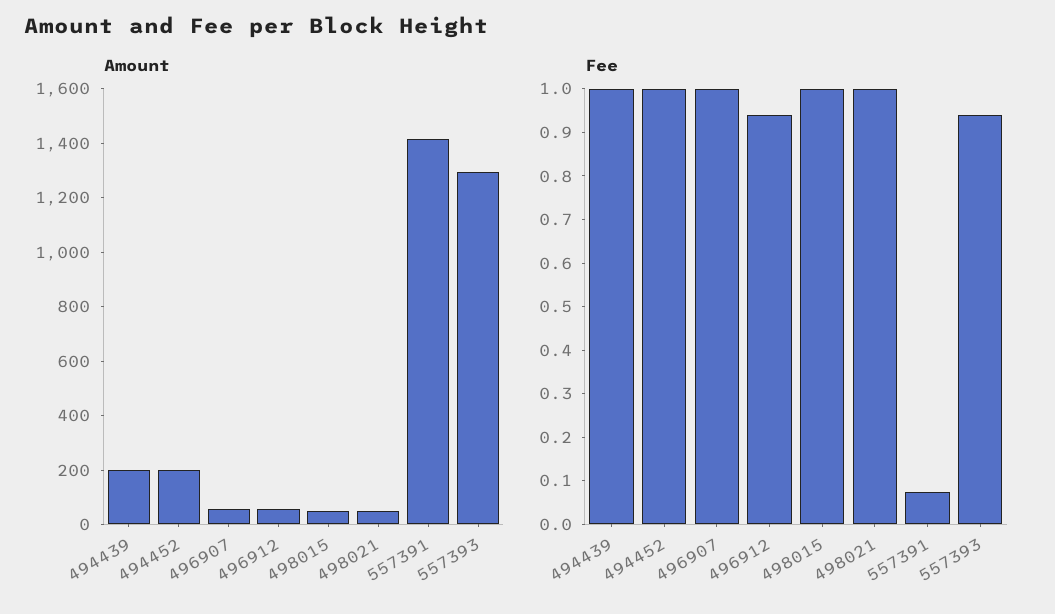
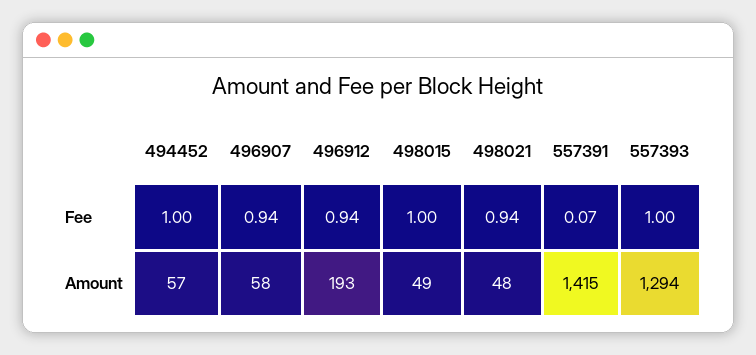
Amount, 494439: 200 -> none
Amount, 494452: 200 -> 57
Amount, 496912: 50 -> 193
Fee, 494439: 1 -> none
Fee, 496907: 1 -> 0.94
Fee, 498021: 1 -> 0.94
Fee, 557393: 0.94 -> 1

